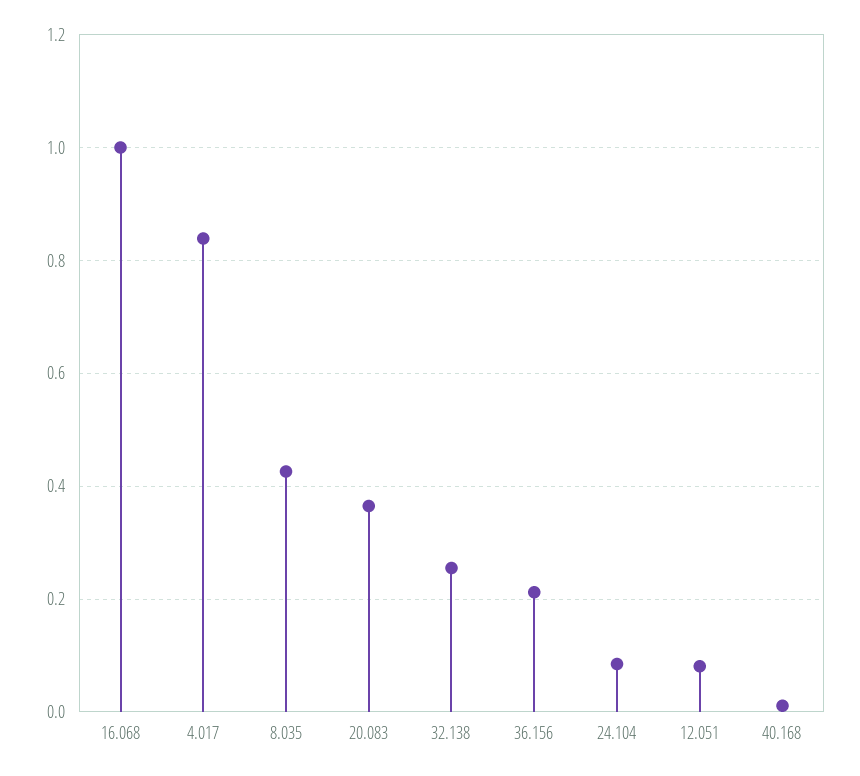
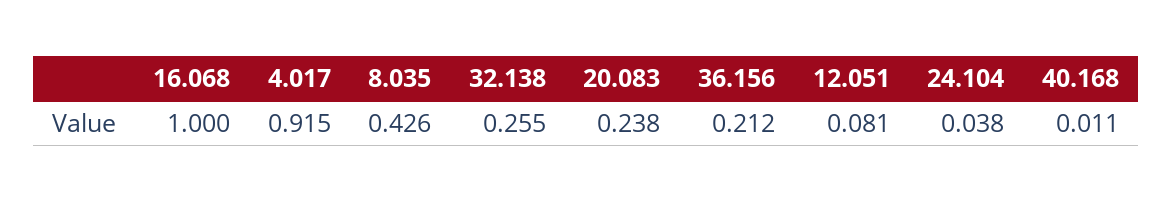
4.017: 0.84 -> 0.915
20.083: 0.36 -> 0.238
24.104: 0.08 -> 0.038

